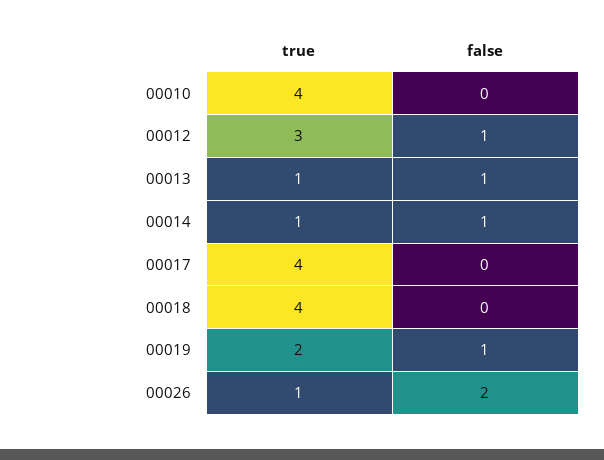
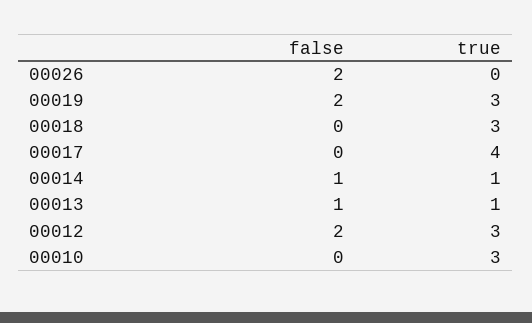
true, 00010: 4 -> 3
false, 00012: 1 -> 2
true, 00018: 4 -> 3
true, 00019: 2 -> 3
false, 00019: 1 -> 2
true, 00026: 1 -> 0

